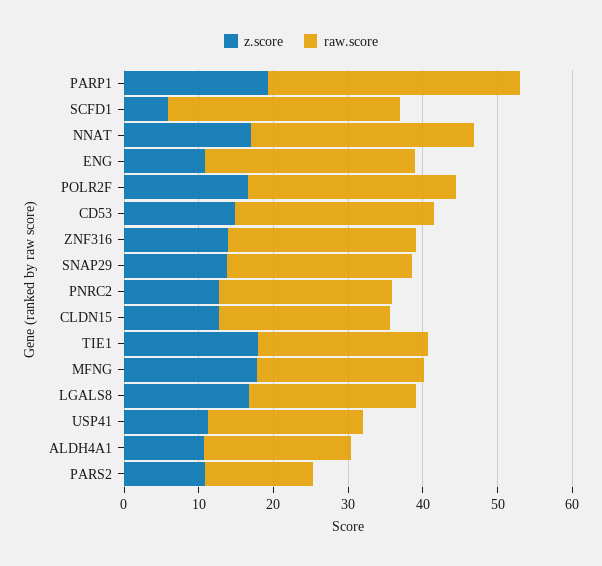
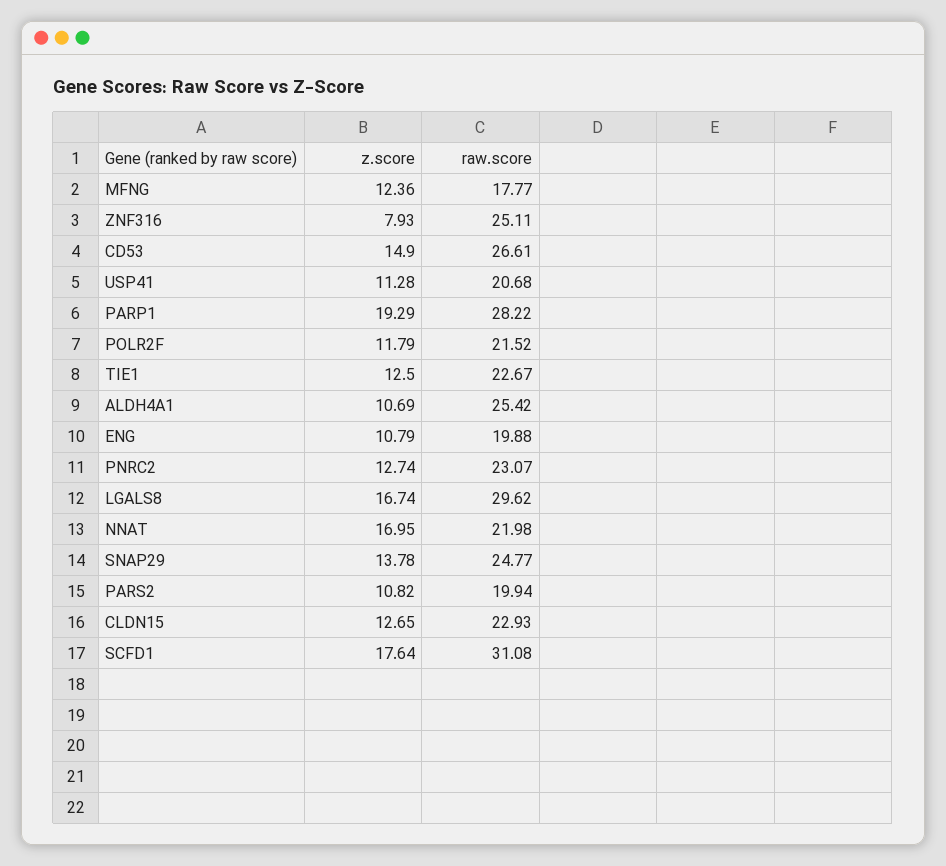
raw.score, PARP1: 34 -> 28.22
z.score, SCFD1: 6 -> 17.64
raw.score, NNAT: 30 -> 21.98
raw.score, ENG: 28 -> 19.88
z.score, POLR2F: 16 -> 11.79
raw.score, POLR2F: 28 -> 21.52
z.score, ZNF316: 14 -> 7.93
z.score, TIE1: 18 -> 12.5
z.score, MFNG: 18 -> 12.36
raw.score, MFNG: 22 -> 17.77
raw.score, LGALS8: 22 -> 29.62
raw.score, ALDH4A1: 20 -> 25.42
raw.score, PARS2: 14 -> 19.94

